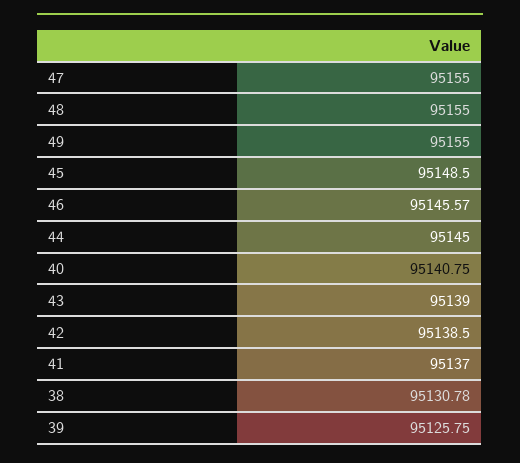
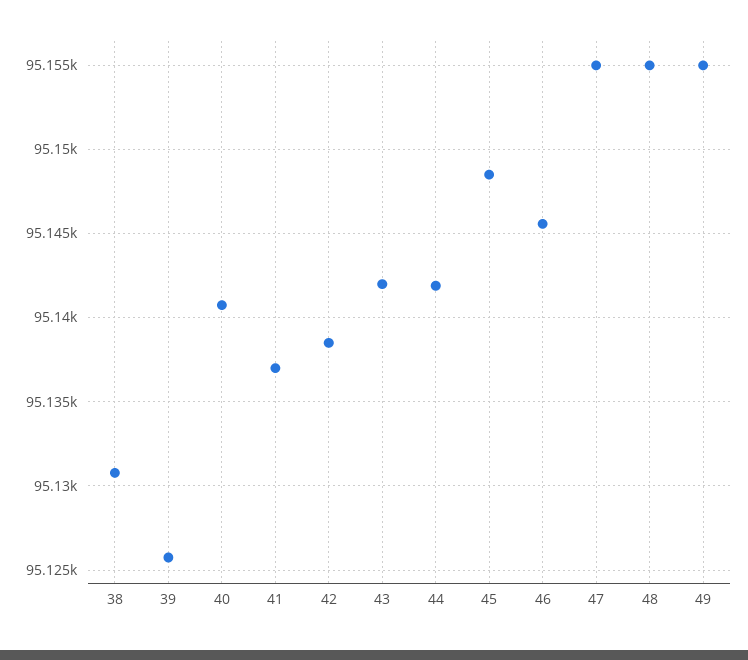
44: 95145 -> 95142
43: 95139 -> 95142

